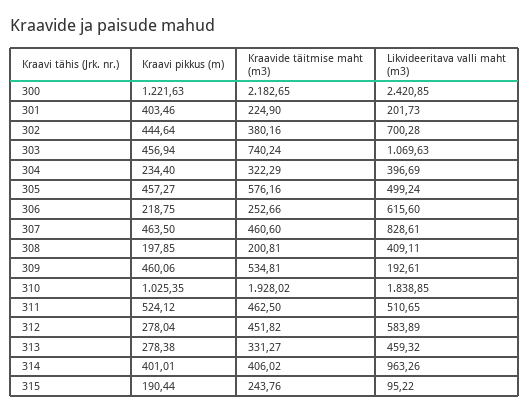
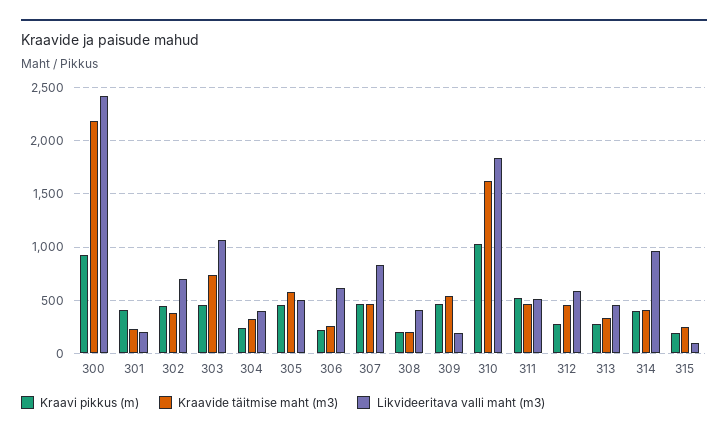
Kraavi pikkus (m), 300: 1221.63 -> 900
Kraavide täitmise maht (m3), 310: 1928.02 -> 1600

